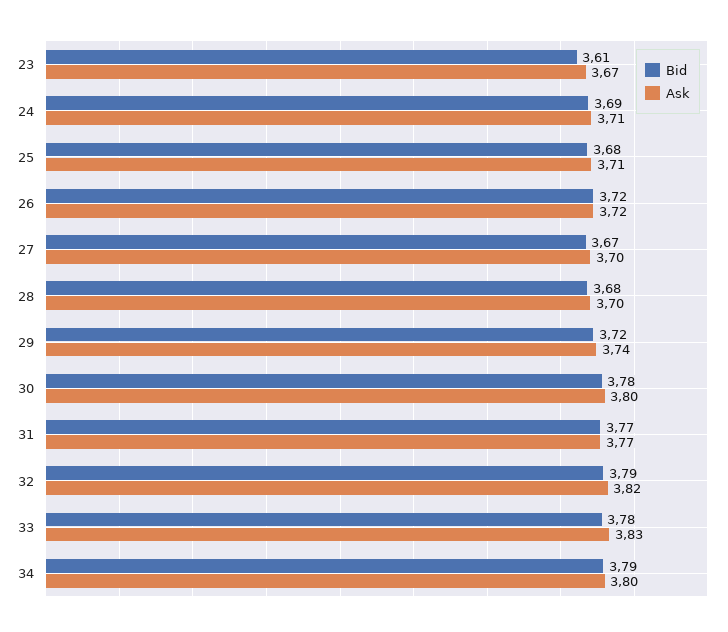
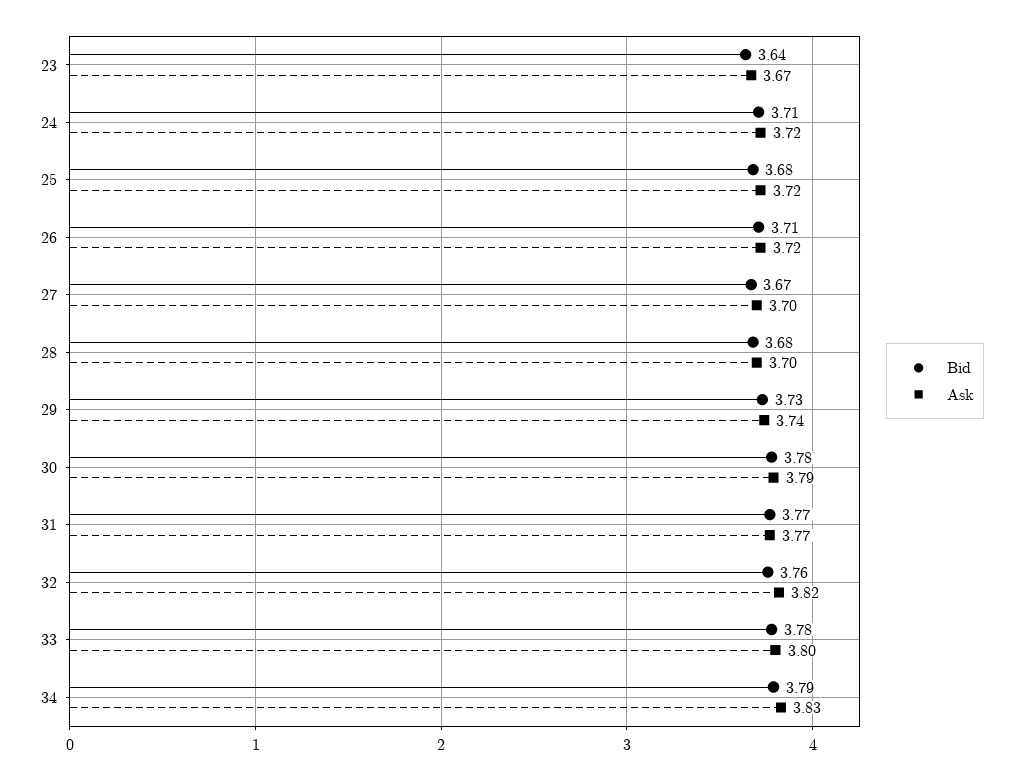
Bid, 23: 3.61 -> 3.64
Bid, 24: 3.69 -> 3.71
Ask, 24: 3.71 -> 3.72
Ask, 25: 3.71 -> 3.72
Bid, 26: 3.72 -> 3.71
Bid, 29: 3.72 -> 3.73
Ask, 30: 3.8 -> 3.79
Bid, 32: 3.79 -> 3.76
Ask, 33: 3.83 -> 3.8
Ask, 34: 3.8 -> 3.83

